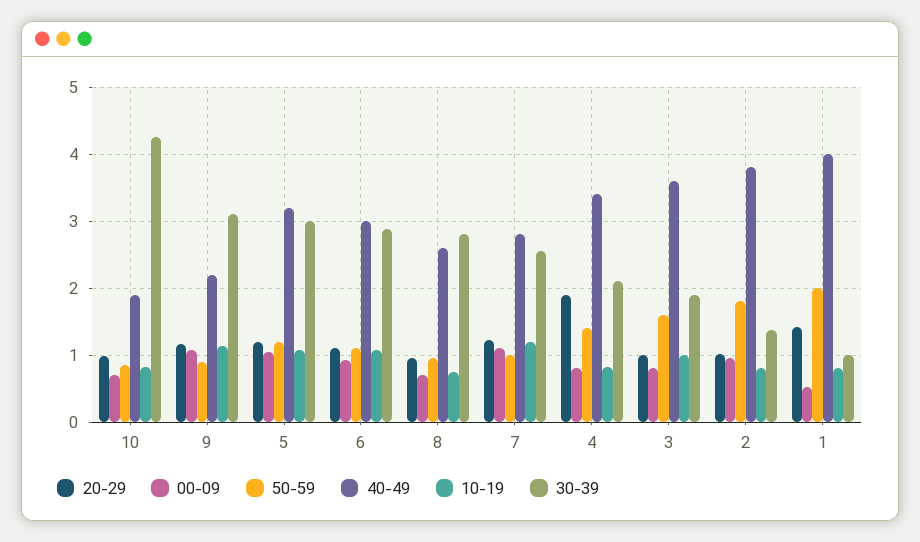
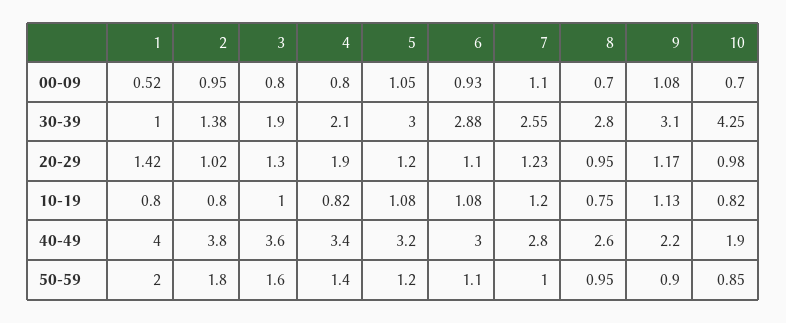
20-29, 3: 1 -> 1.3

